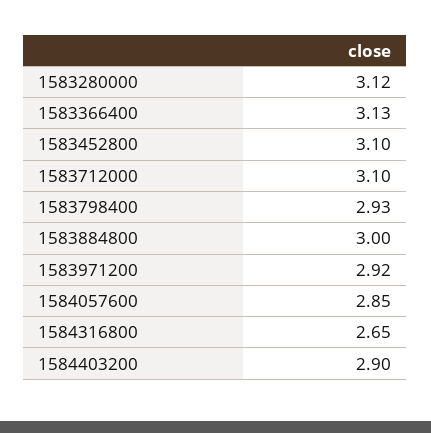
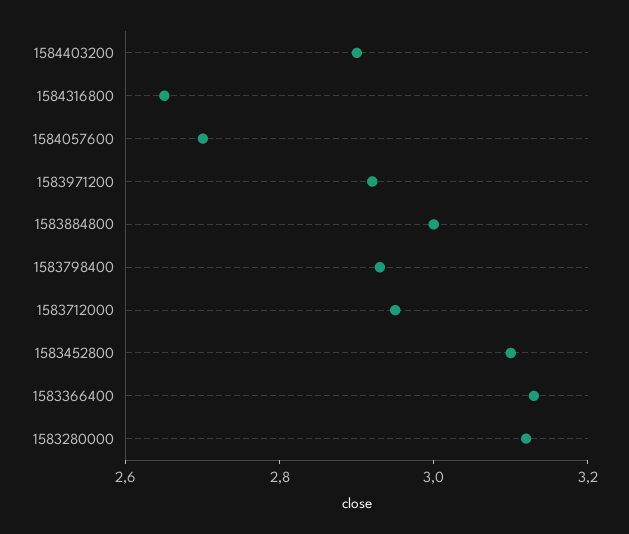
1583712000: 3.1 -> 2.95
1584057600: 2.85 -> 2.7

